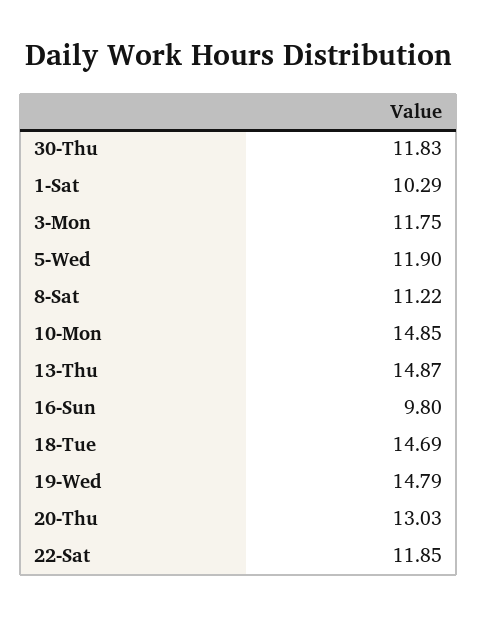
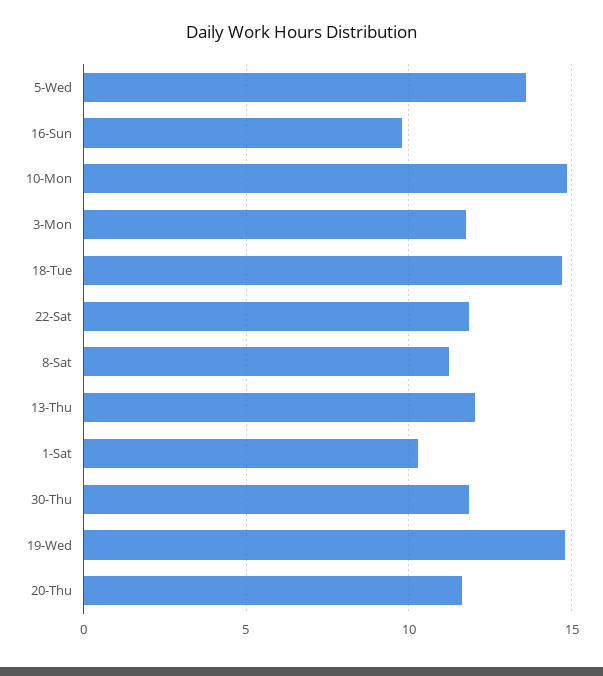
5-Wed: 11.9 -> 13.5
13-Thu: 14.87 -> 12
20-Thu: 13.03 -> 11.5

